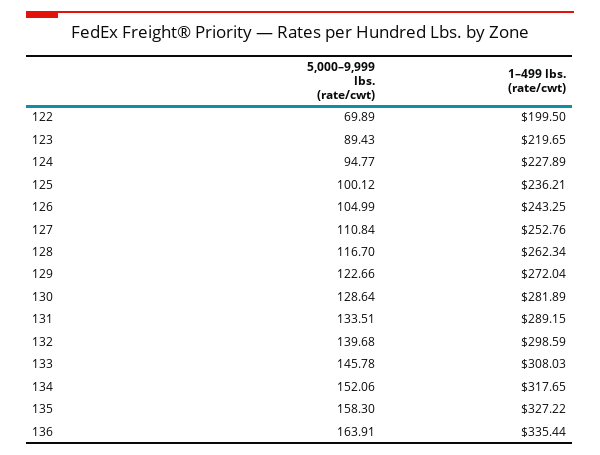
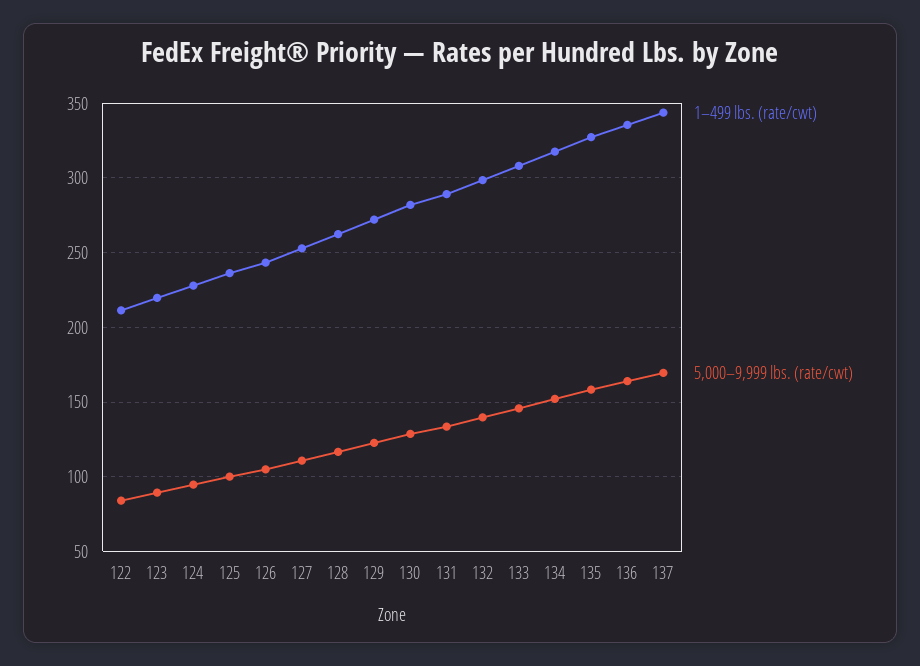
5,000–9,999 lbs. (rate/cwt), 122: 69.89 -> 85
1–499 lbs. (rate/cwt), 122: 199.5 -> 210
1–499 lbs. (rate/cwt), 137: none -> 345
5,000–9,999 lbs. (rate/cwt), 137: none -> 170

